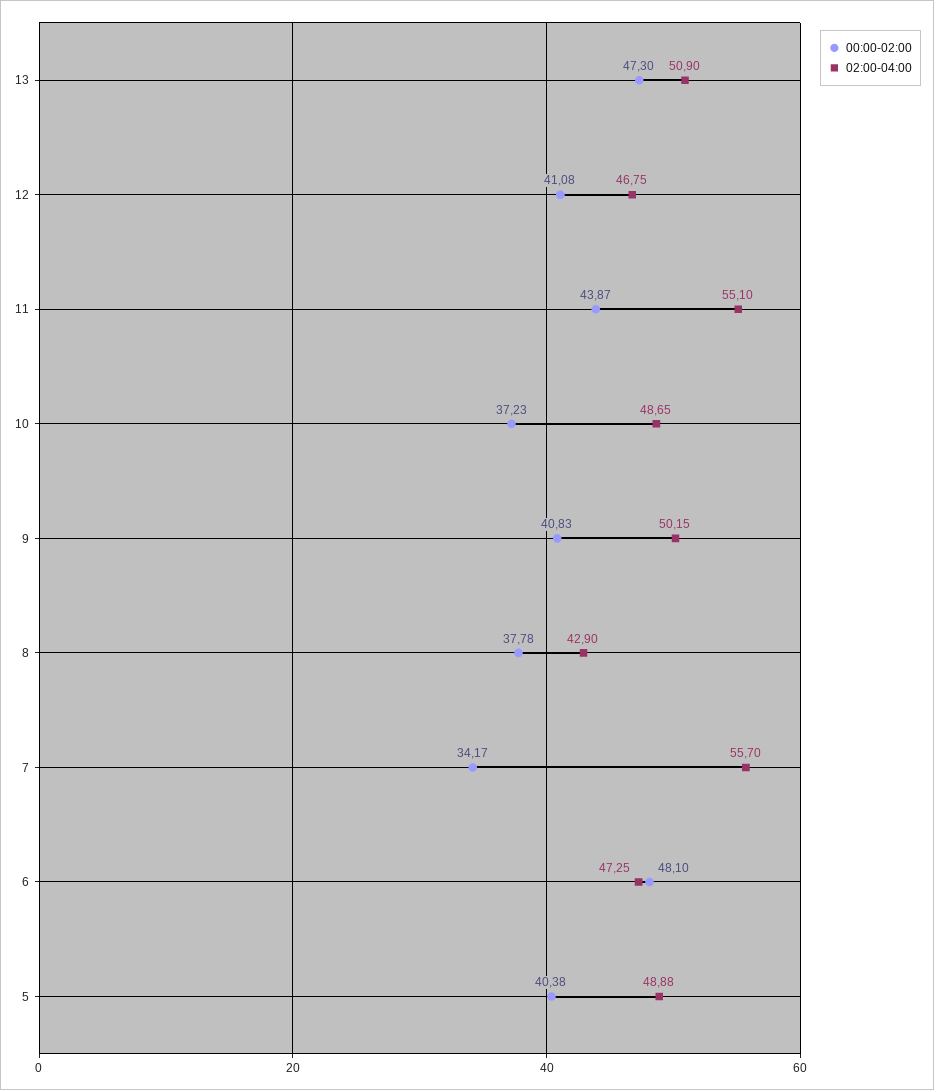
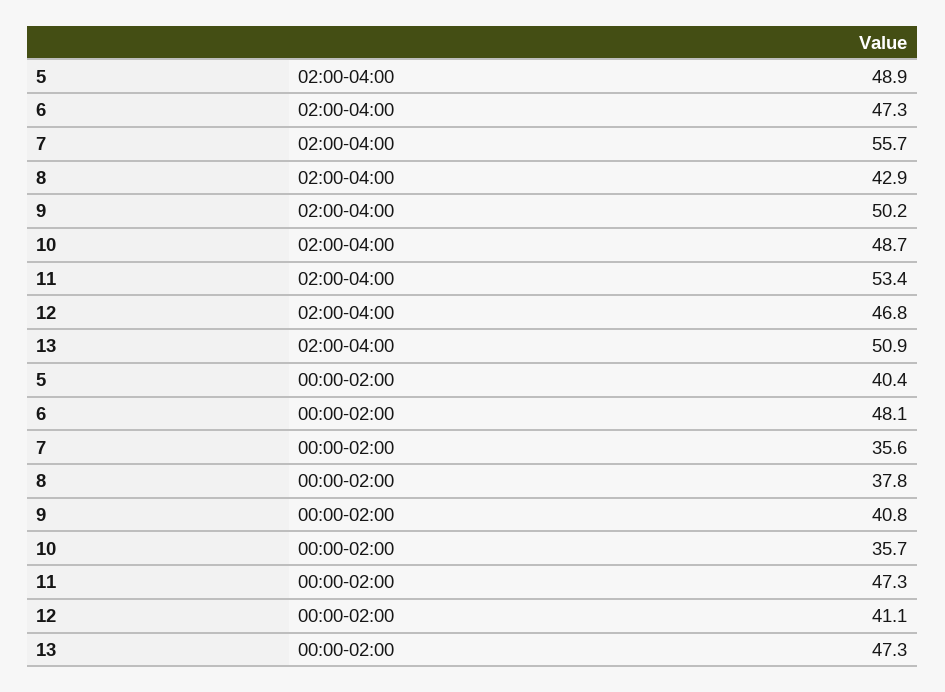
00:00-02:00, 11: 43.87 -> 47.3
02:00-04:00, 11: 55.1 -> 53.4
00:00-02:00, 10: 37.23 -> 35.7
00:00-02:00, 7: 34.17 -> 35.6

